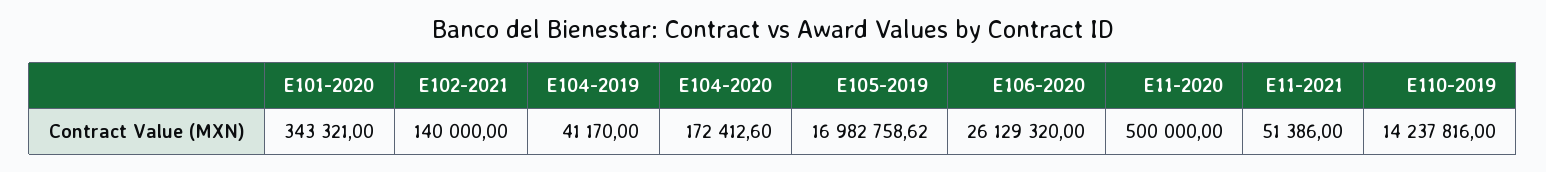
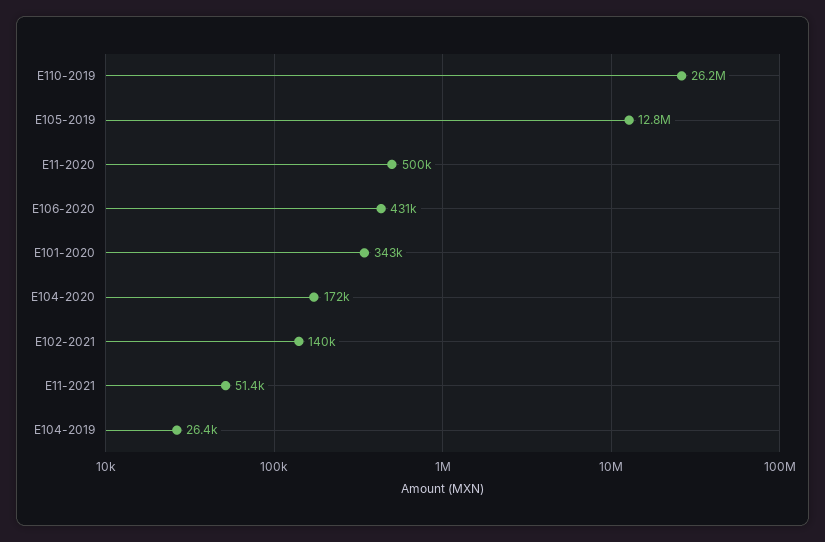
E104-2019: 41170 -> 26400
E105-2019: 16982758.62 -> 12800000
E106-2020: 26129320 -> 431000
E110-2019: 14237816 -> 26200000

